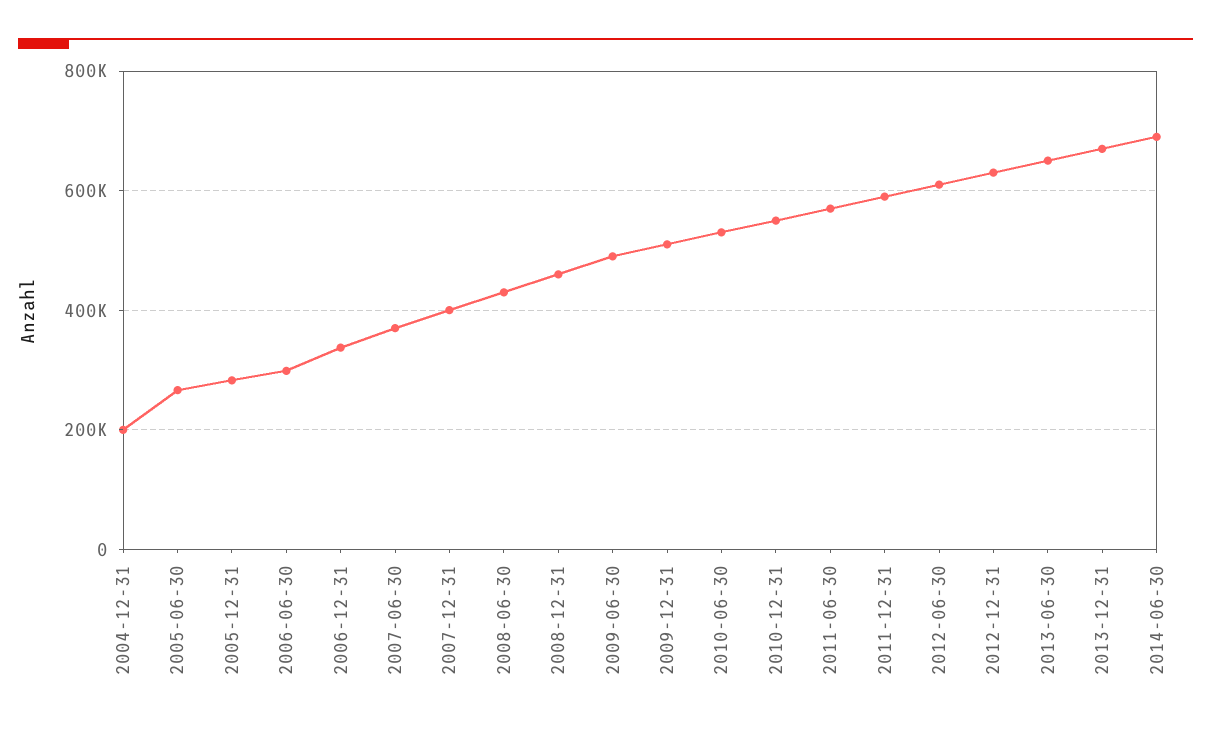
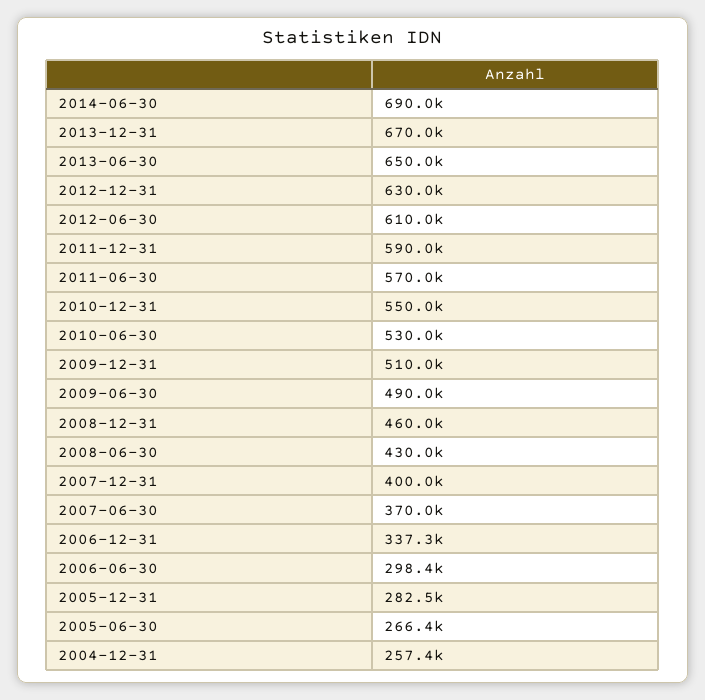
2004-12-31: 200000 -> 257400

